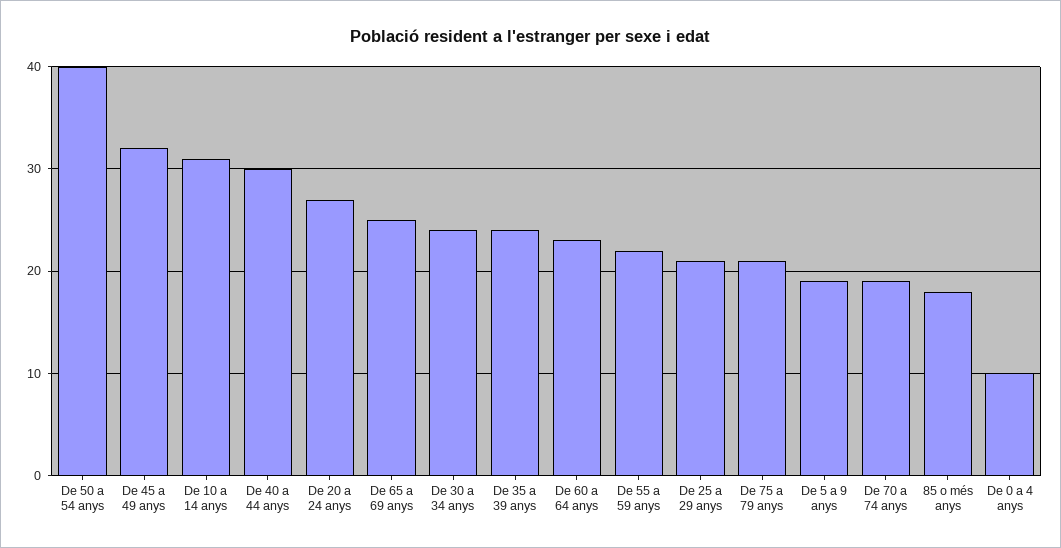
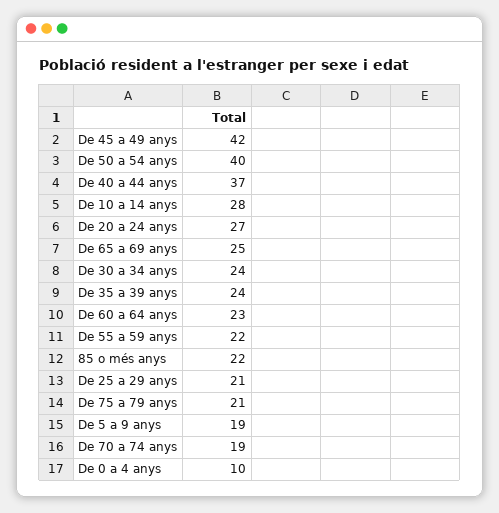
De 45 a 49 anys: 32 -> 42
De 10 a 14 anys: 31 -> 28
De 40 a 44 anys: 30 -> 37
85 o més anys: 18 -> 22

